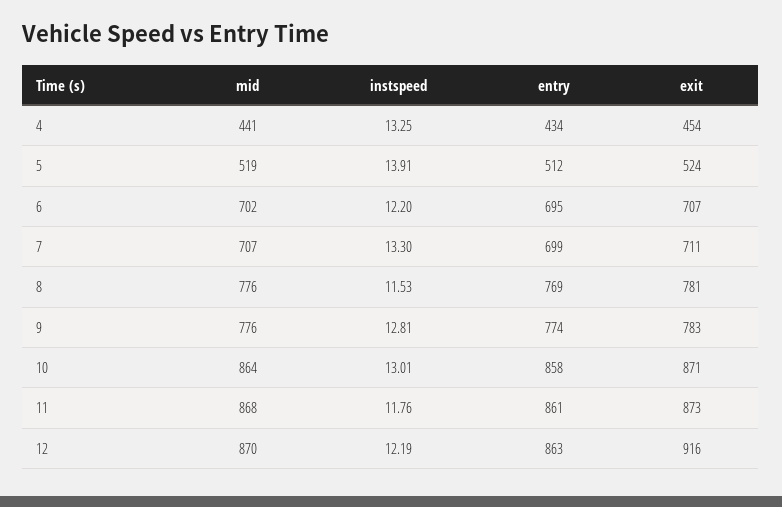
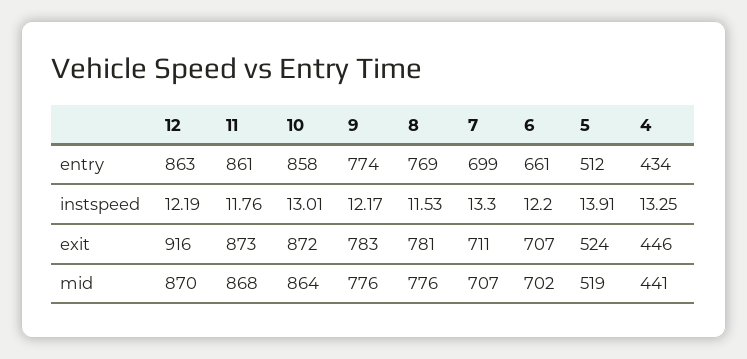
exit, 4: 454 -> 446
entry, 6: 695 -> 661
instspeed, 9: 12.81 -> 12.17
exit, 10: 871 -> 872

